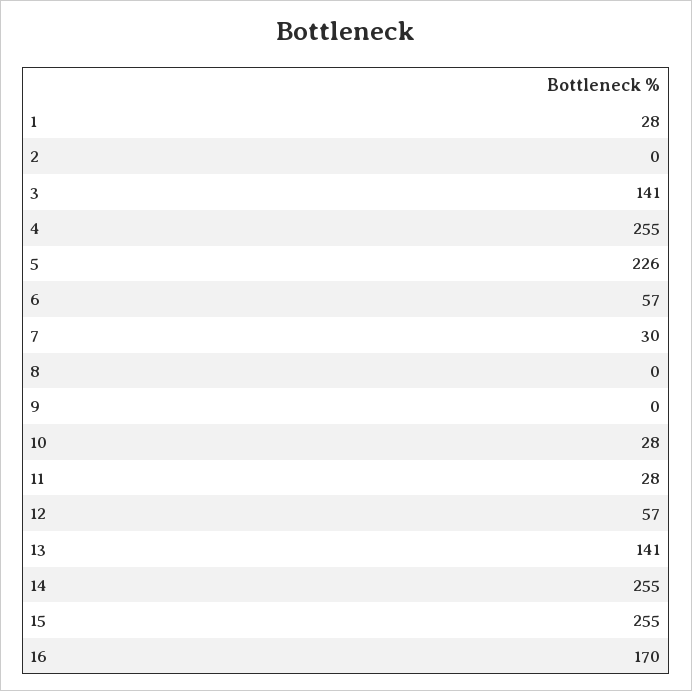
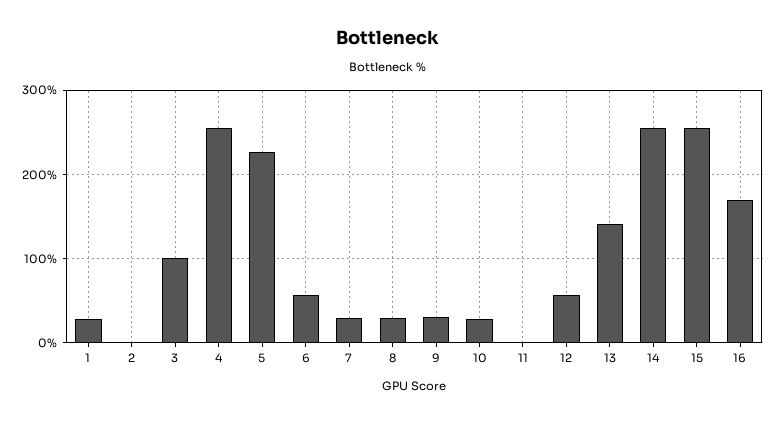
3: 141 -> 100
8: 0 -> 30
9: 0 -> 30
11: 28 -> 0

